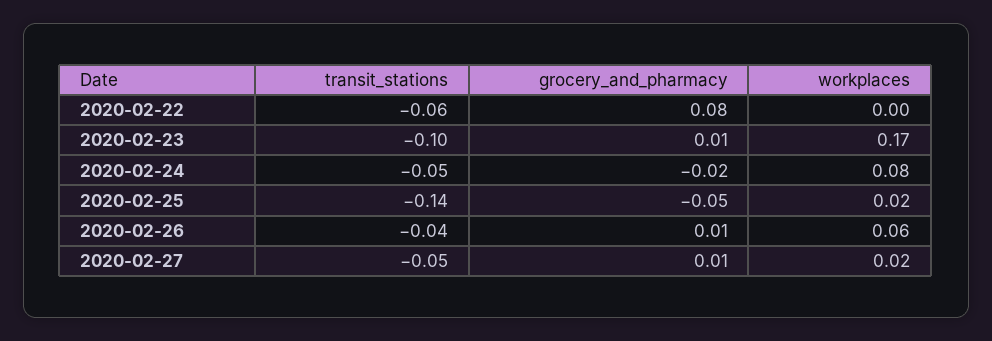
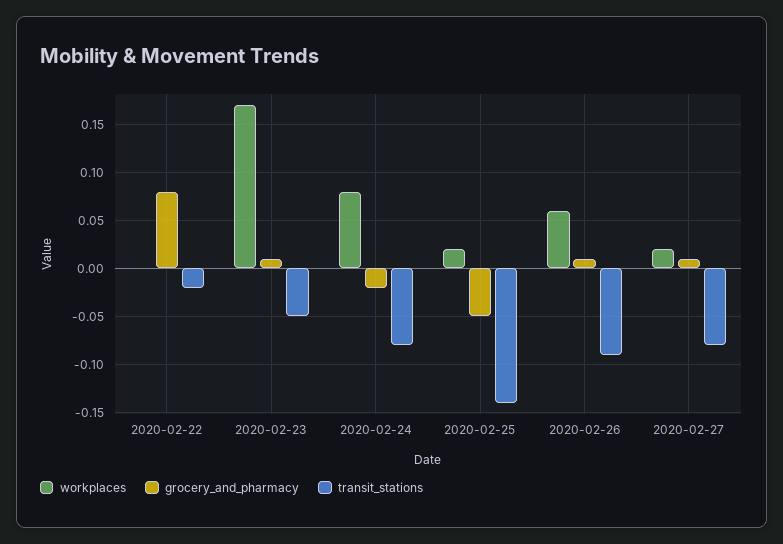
transit_stations, 2020-02-22: -0.06 -> -0.02
transit_stations, 2020-02-23: -0.1 -> -0.05
transit_stations, 2020-02-24: -0.05 -> -0.08
transit_stations, 2020-02-26: -0.04 -> -0.09
transit_stations, 2020-02-27: -0.05 -> -0.08

